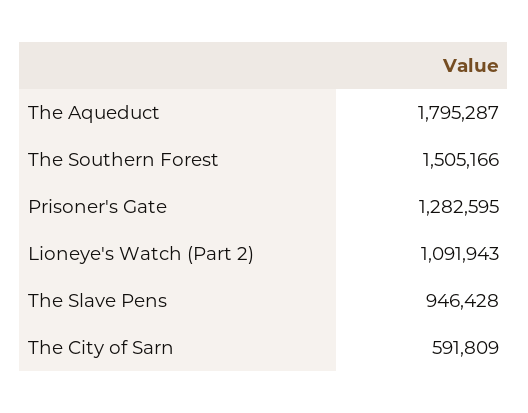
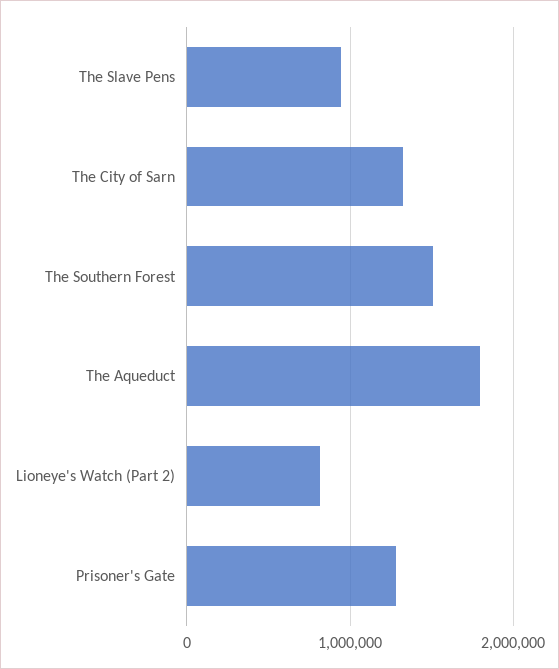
Lioneye's Watch (Part 2): 1091943 -> 800000
The City of Sarn: 591809 -> 1300000

